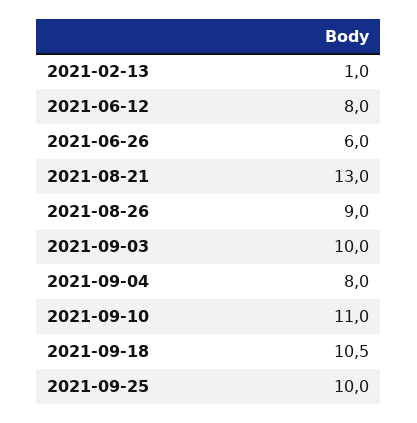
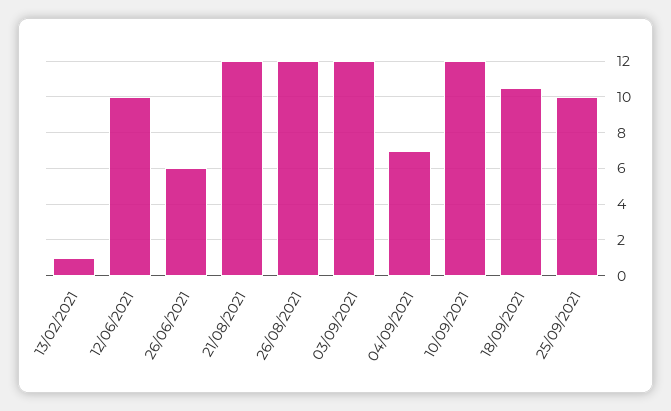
2021-06-12: 8 -> 10
2021-08-21: 13 -> 12
2021-08-26: 9 -> 12
2021-09-03: 10 -> 12
2021-09-04: 8 -> 7
2021-09-10: 11 -> 12

